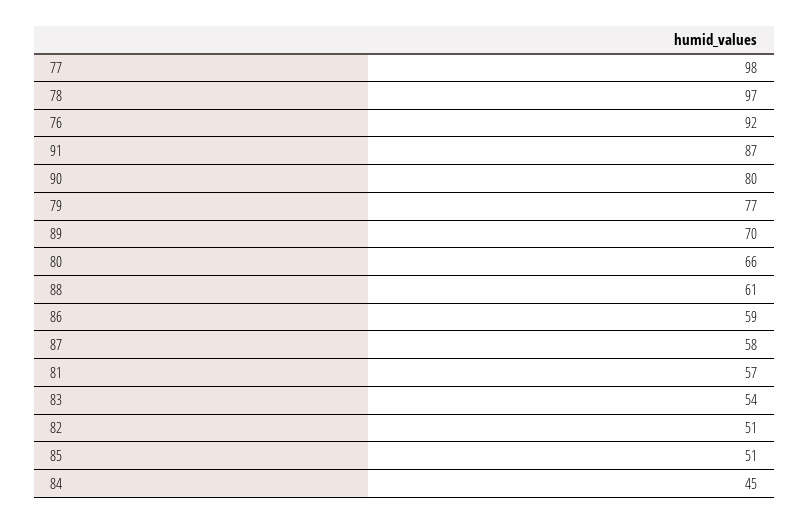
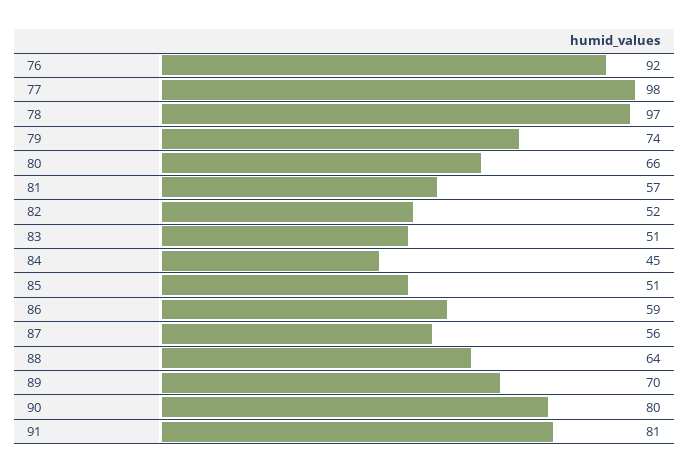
91: 87 -> 81
79: 77 -> 74
88: 61 -> 64
87: 58 -> 56
83: 54 -> 51
82: 51 -> 52

